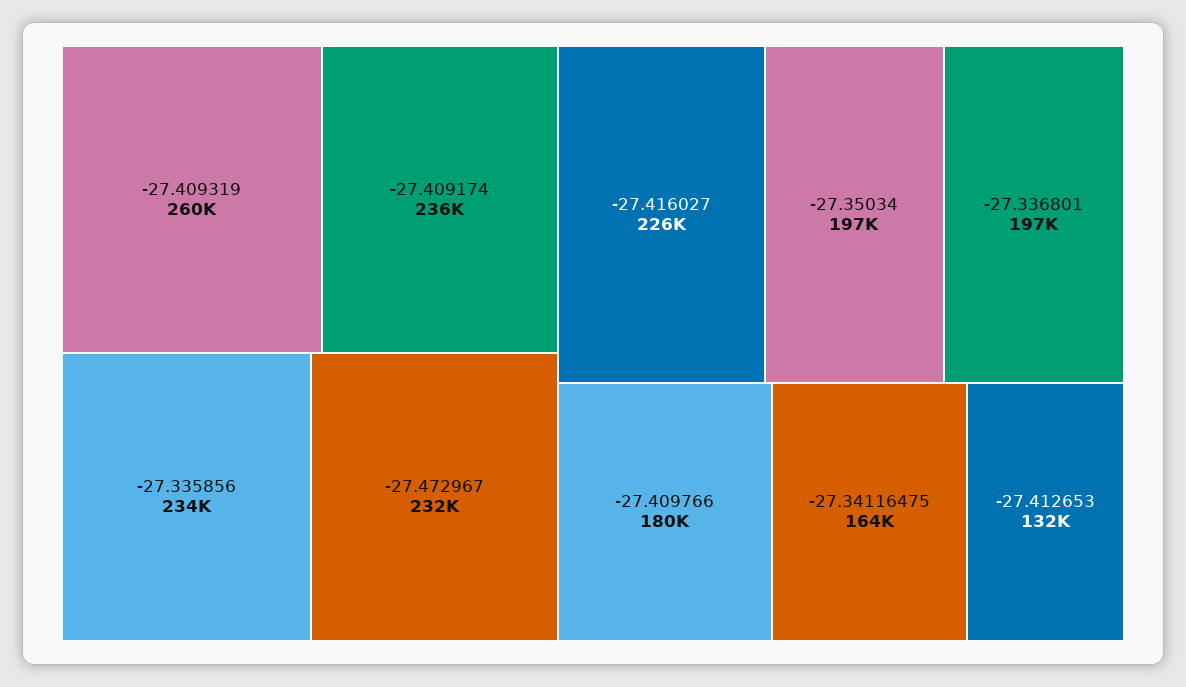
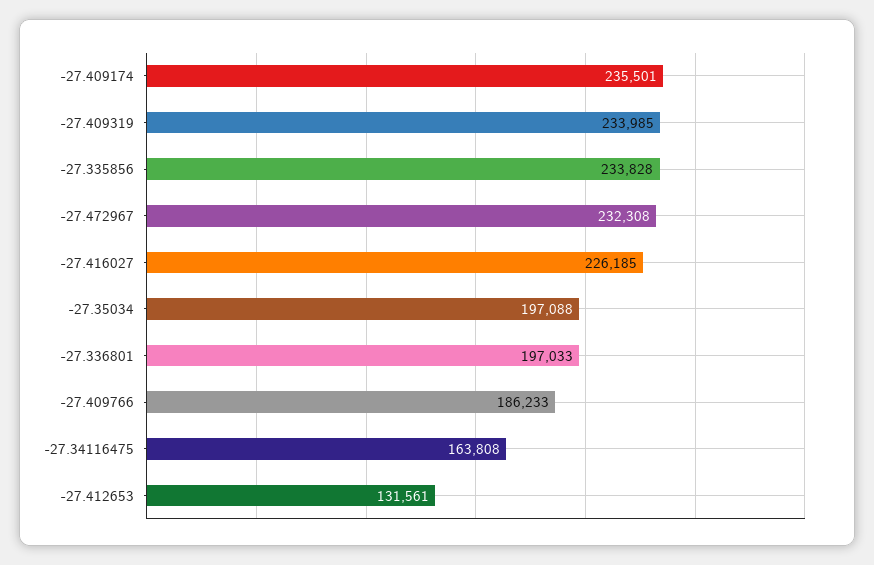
-27.409319: 260000 -> 233985
-27.409766: 180000 -> 186233

